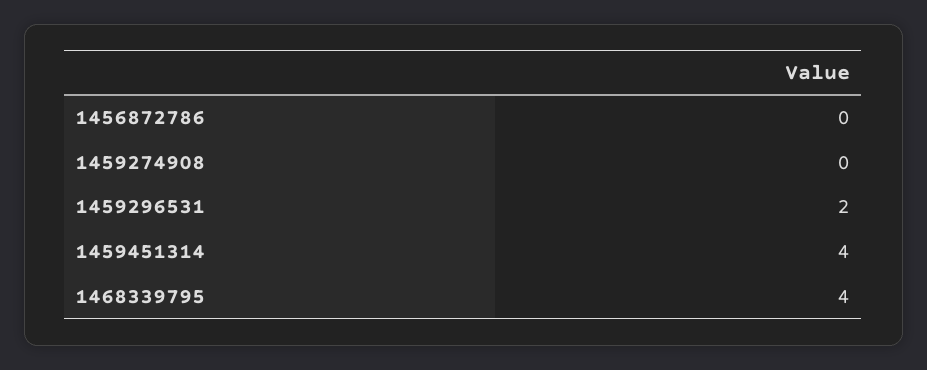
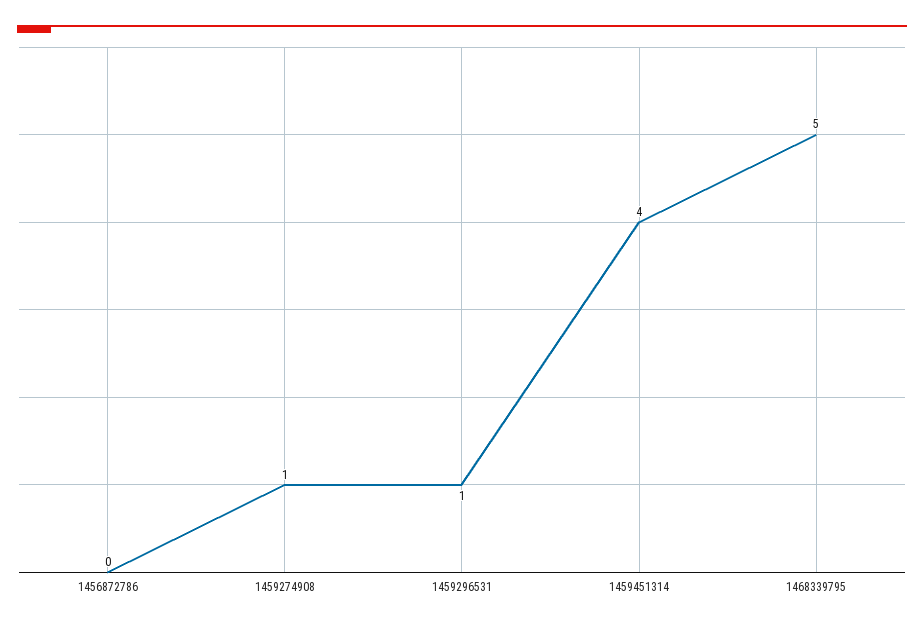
1459274908: 0 -> 1
1459296531: 2 -> 1
1468339795: 4 -> 5

